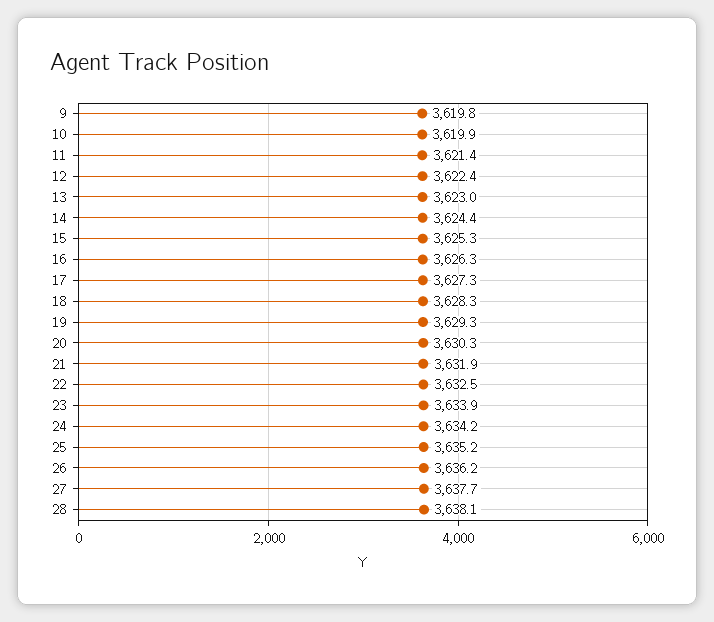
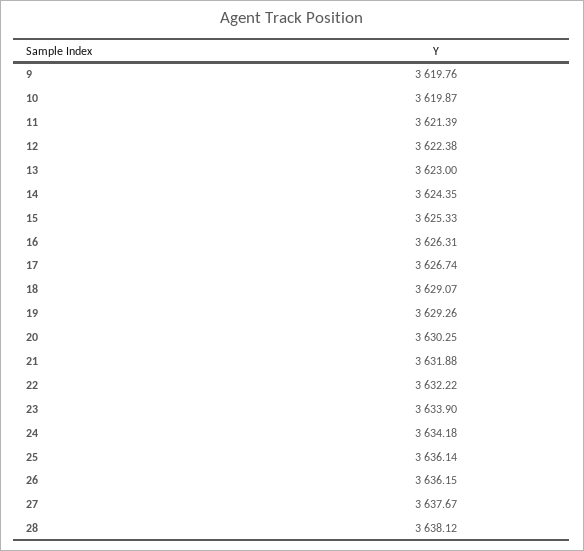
17: 3627.3 -> 3626.74
18: 3628.3 -> 3629.07
22: 3632.5 -> 3632.22
25: 3635.2 -> 3636.14

